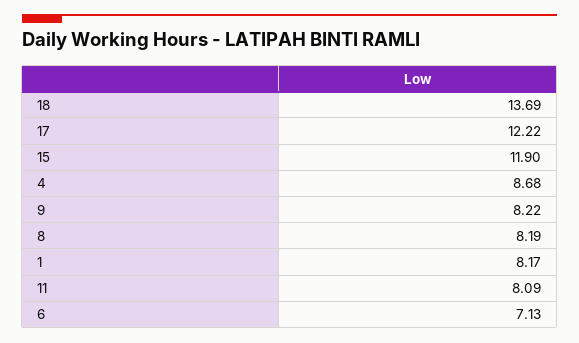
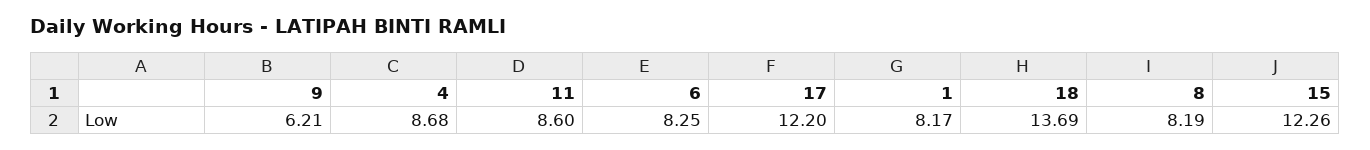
17: 12.22 -> 12.2
15: 11.9 -> 12.26
9: 8.22 -> 6.21
11: 8.09 -> 8.6
6: 7.13 -> 8.25

